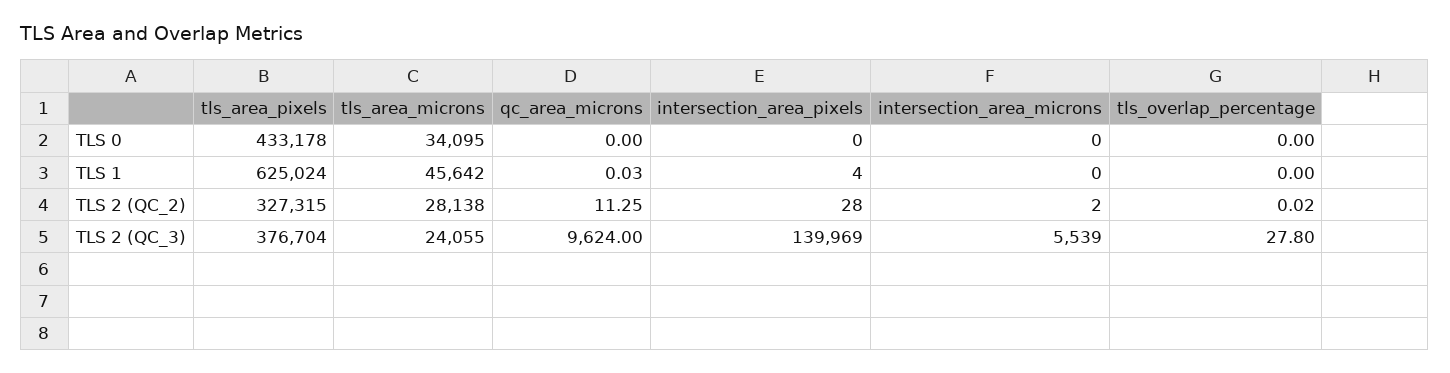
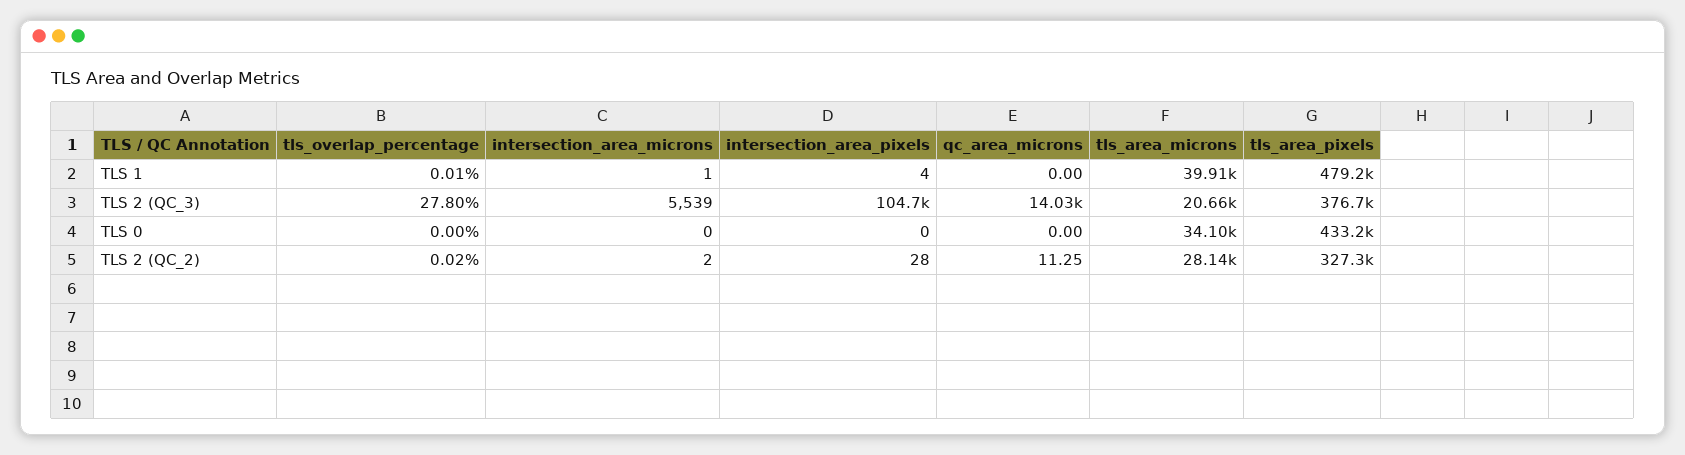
tls_area_pixels, TLS 1: 625024 -> 479200
tls_area_microns, TLS 1: 45642 -> 39910
qc_area_microns, TLS 1: 0.03 -> 0
intersection_area_microns, TLS 1: 0 -> 1
tls_overlap_percentage, TLS 1: 0 -> 0.01
tls_area_microns, TLS 2 (QC_3): 24055 -> 20660
qc_area_microns, TLS 2 (QC_3): 9624 -> 14030
intersection_area_pixels, TLS 2 (QC_3): 139969 -> 104700

